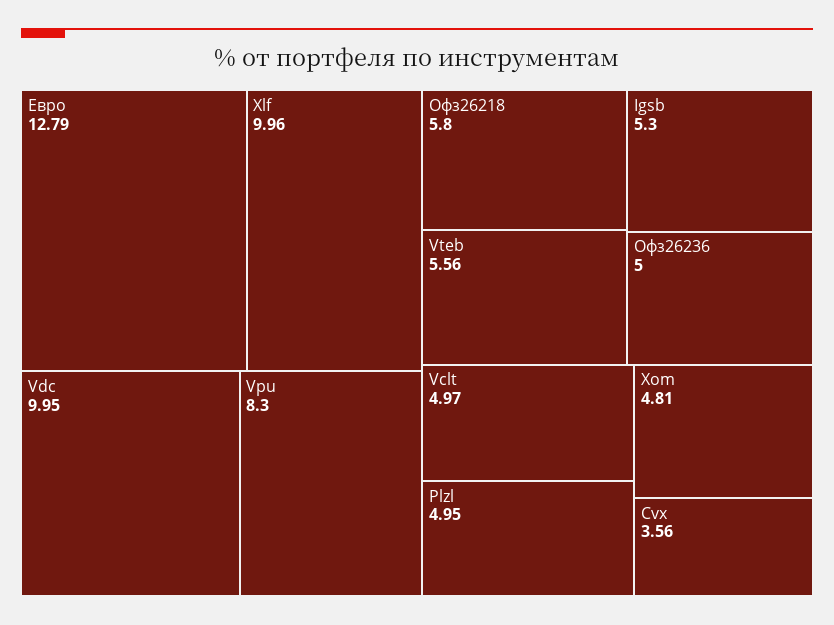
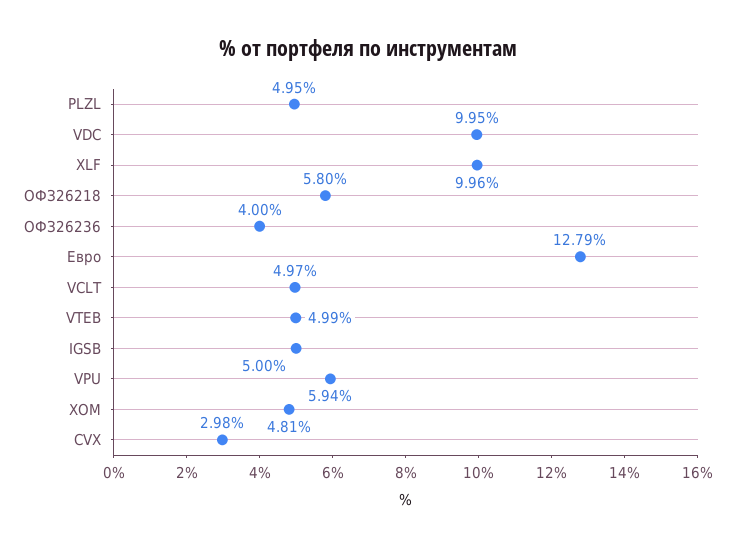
Vpu: 8.3 -> 5.94
Vteb: 5.56 -> 4.99
Igsb: 5.3 -> 5
Офз26236: 5 -> 4
Cvx: 3.56 -> 2.98

